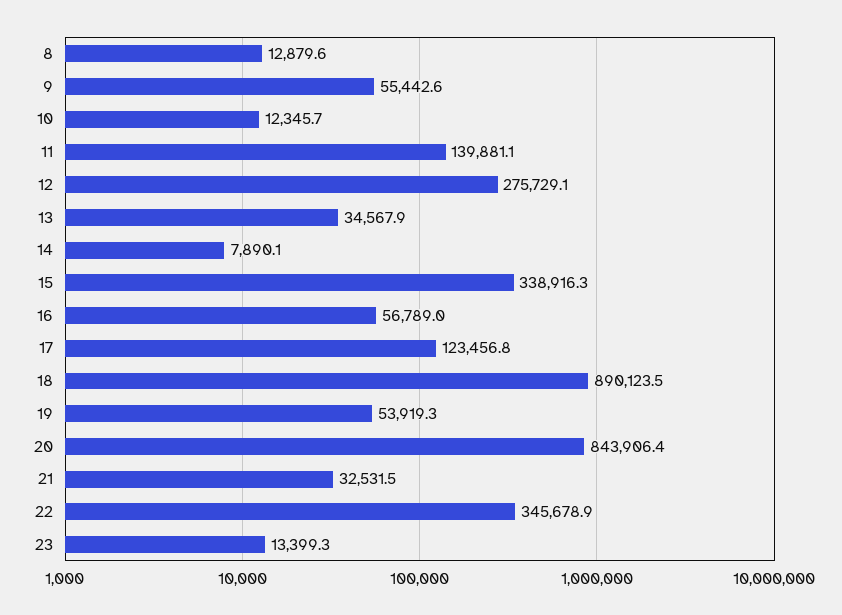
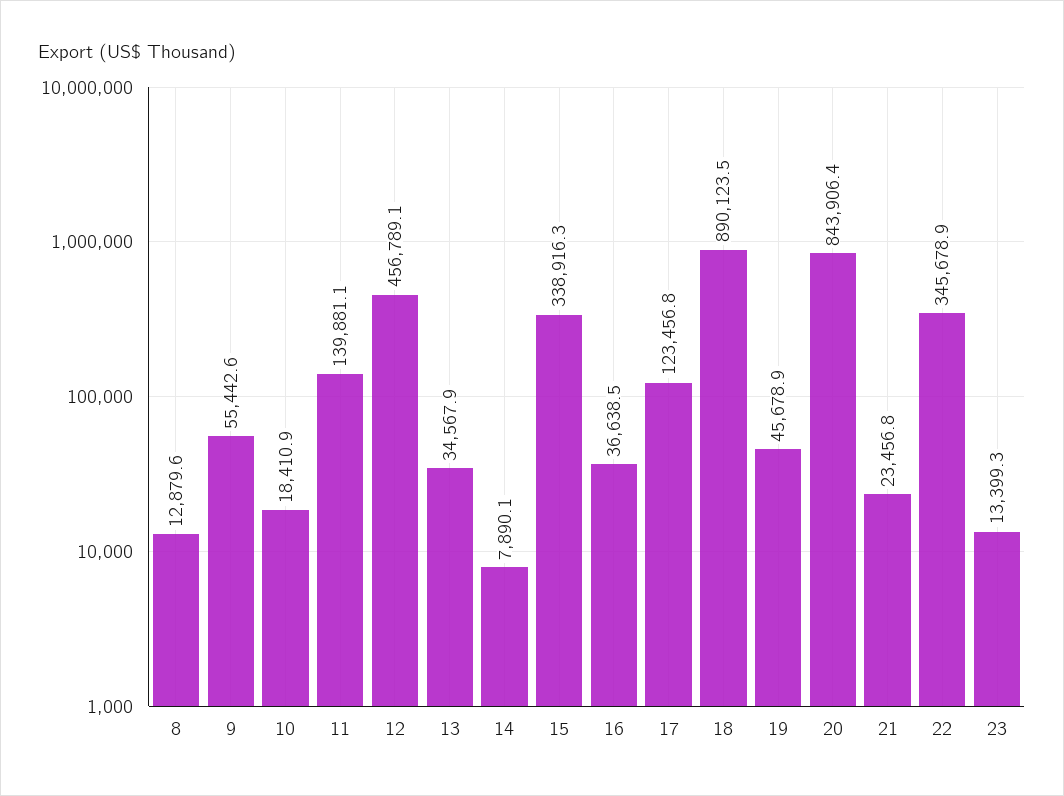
10: 12345.7 -> 18410.9
12: 275729.1 -> 456789.1
16: 56789 -> 36638.5
19: 53919.3 -> 45678.9
21: 32531.5 -> 23456.8

